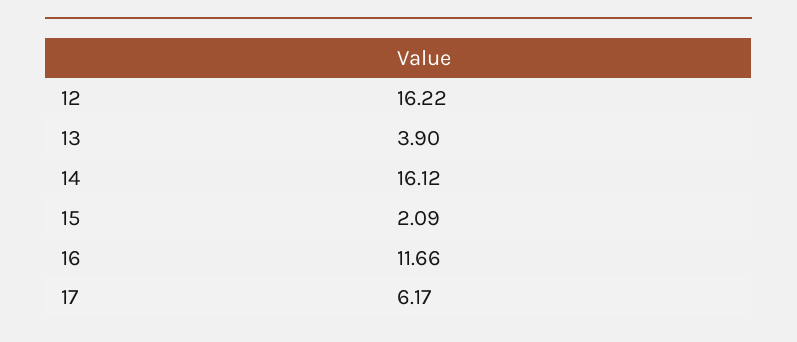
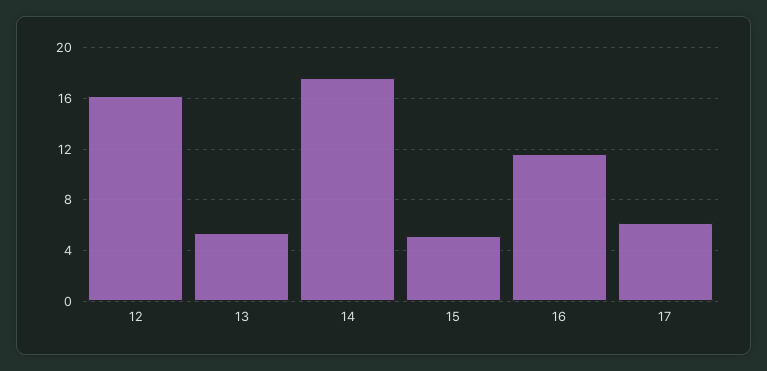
13: 3.9 -> 5.5
14: 16.12 -> 17.5
15: 2.09 -> 5

